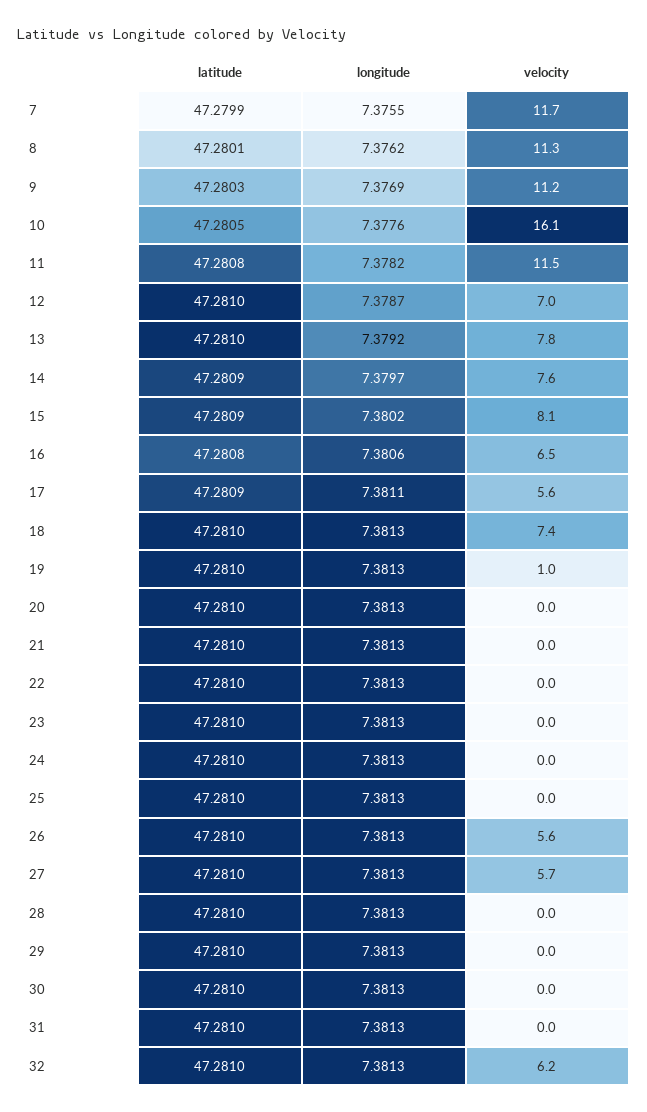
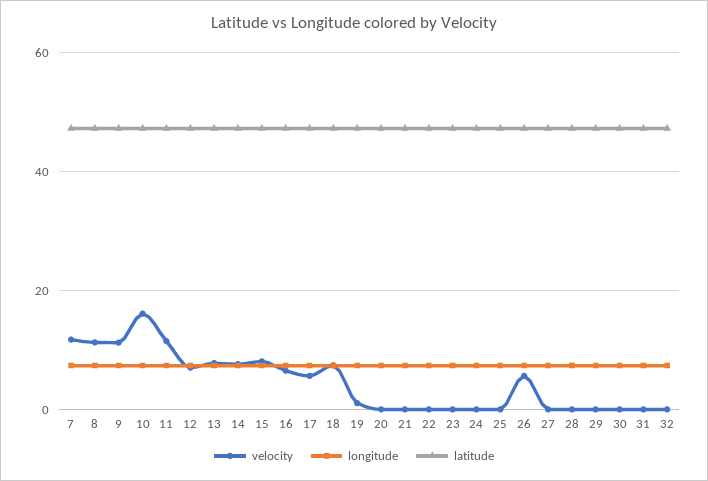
velocity, 27: 5.7 -> 0
velocity, 32: 6.2 -> 0

